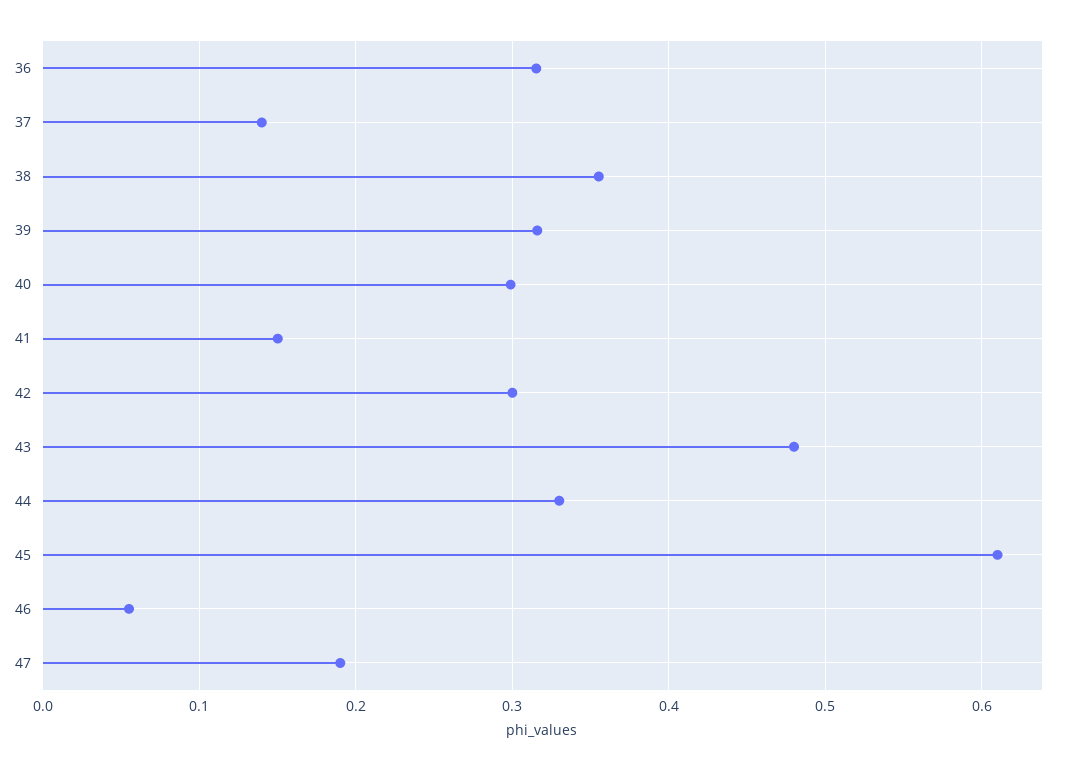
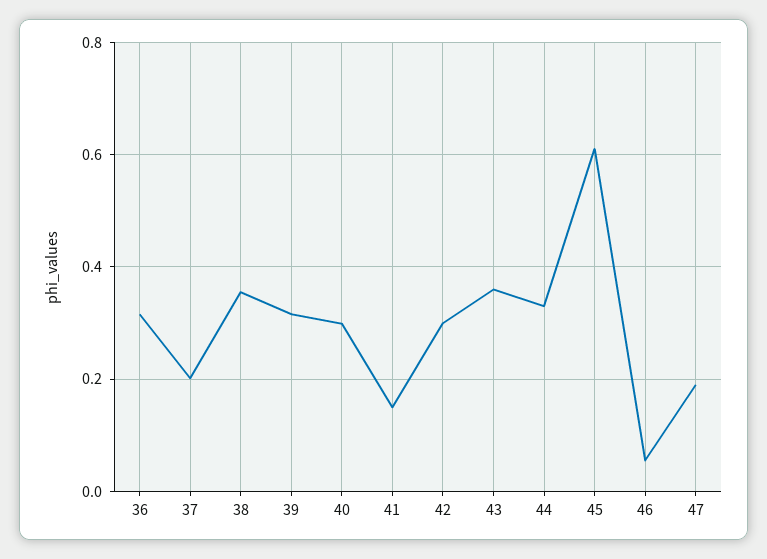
37: 0.14 -> 0.2
43: 0.48 -> 0.36

